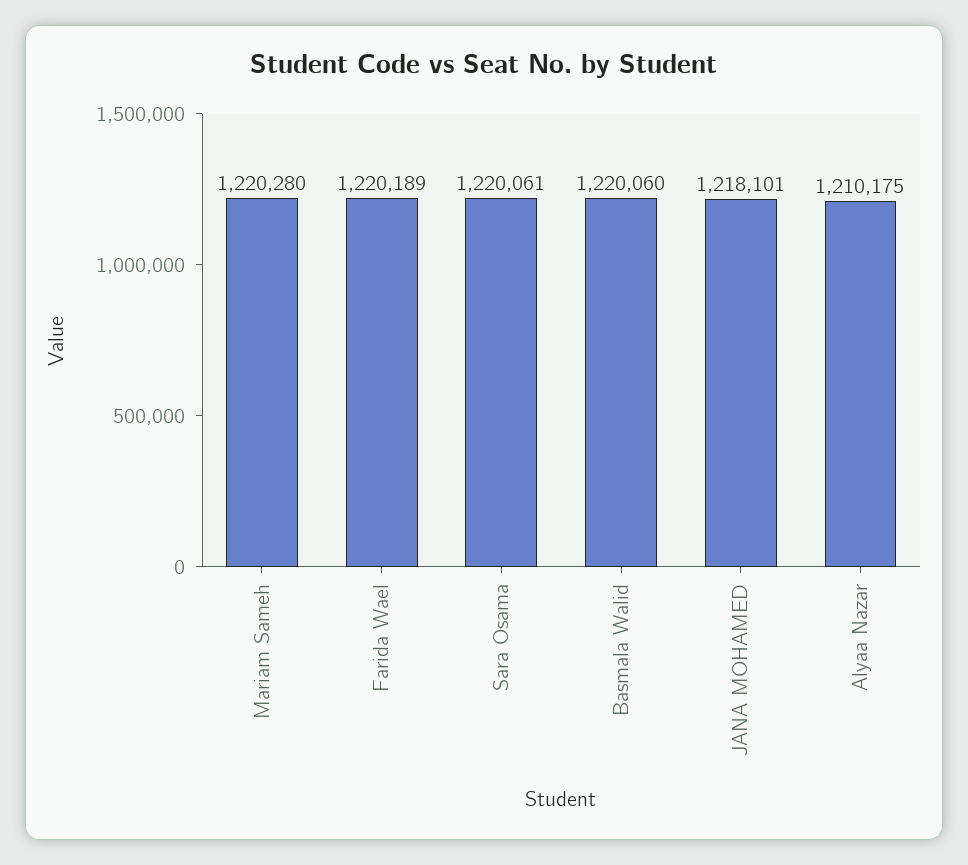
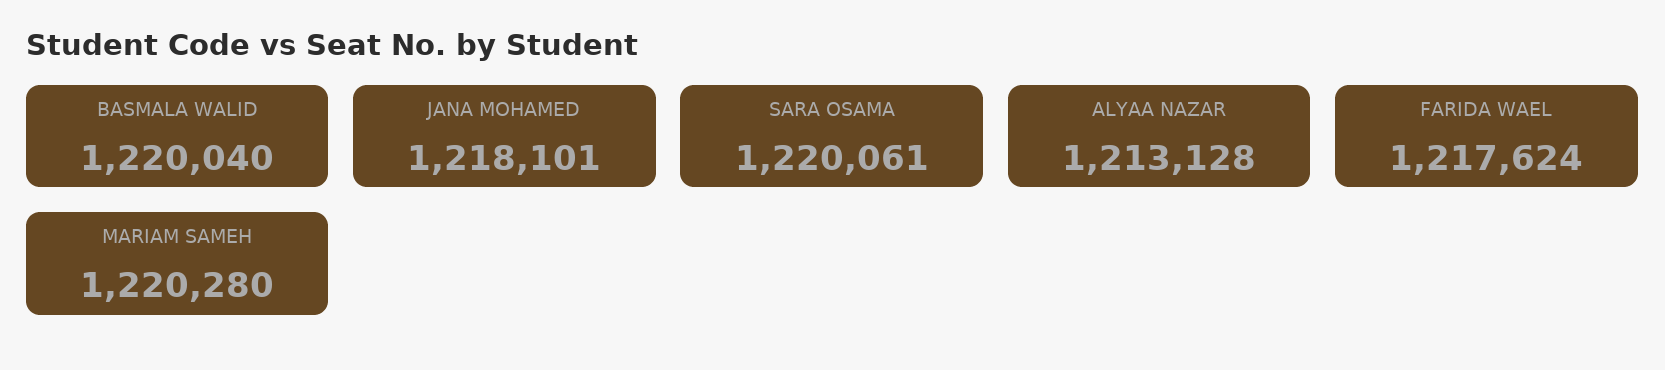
Farida Wael: 1220189 -> 1217624
Basmala Walid: 1220060 -> 1220040
Alyaa Nazar: 1210175 -> 1213128

